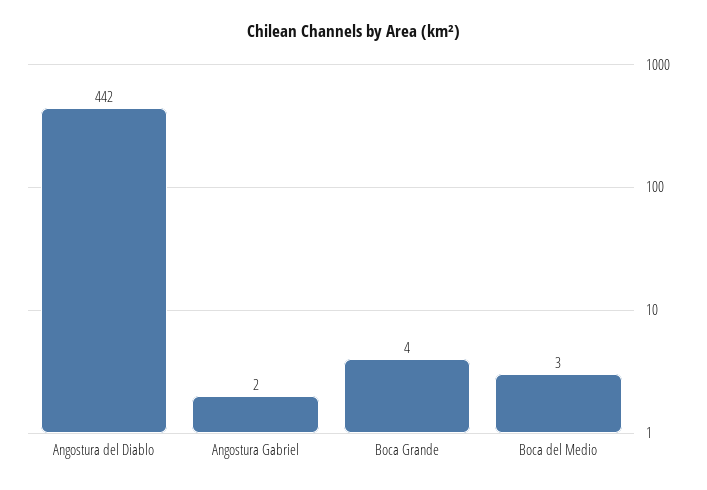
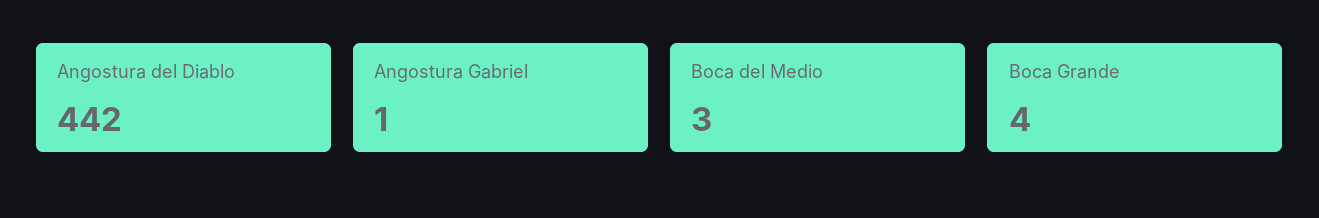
Angostura Gabriel: 2 -> 1

